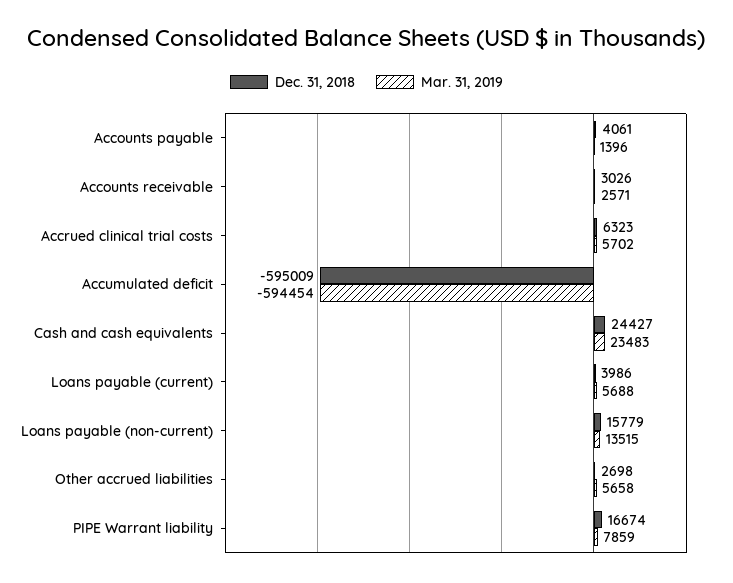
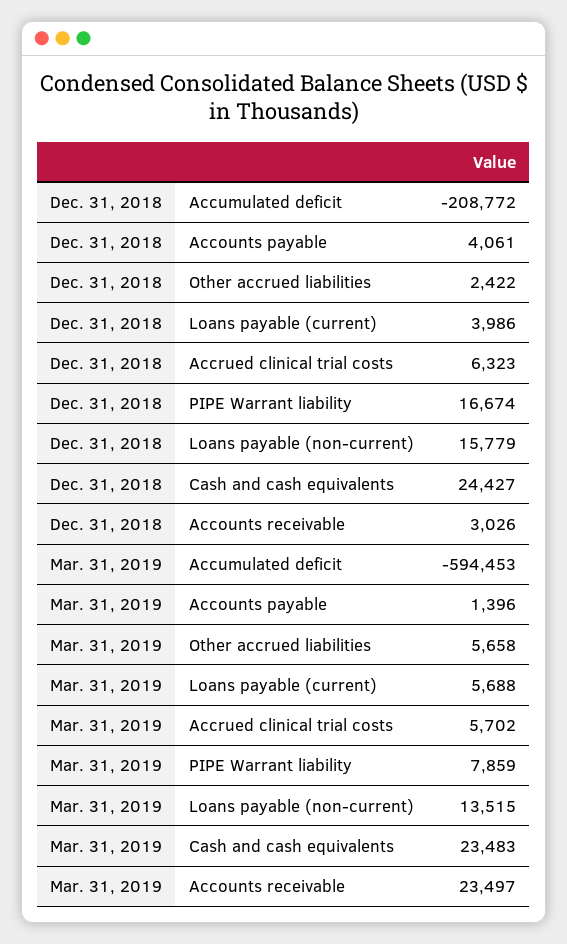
Mar. 31, 2019, Accounts receivable: 2571 -> 23497
Dec. 31, 2018, Accumulated deficit: -595009 -> -208772
Mar. 31, 2019, Accumulated deficit: -594454 -> -594453
Dec. 31, 2018, Other accrued liabilities: 2698 -> 2422

